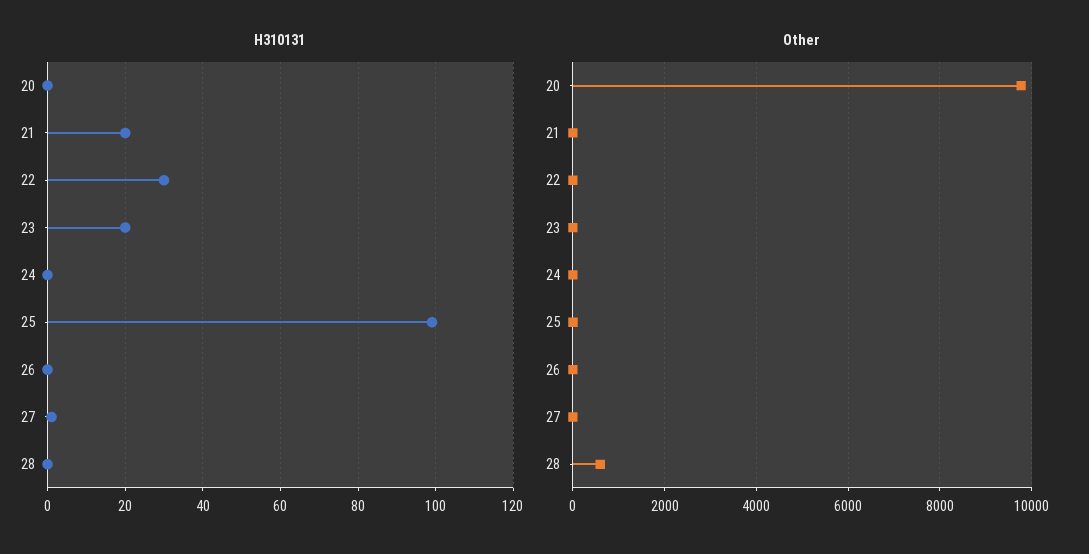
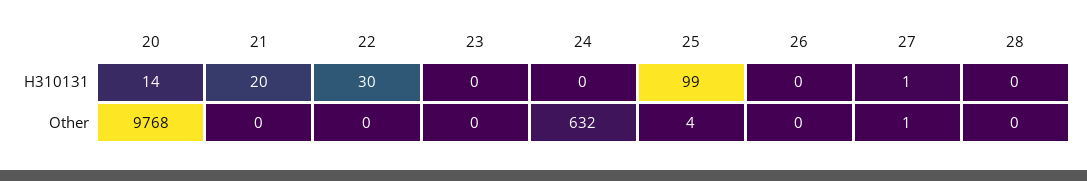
H310131, 20: 0 -> 14
H310131, 23: 20 -> 0
Other, 24: 0 -> 632
Other, 28: 600 -> 0

